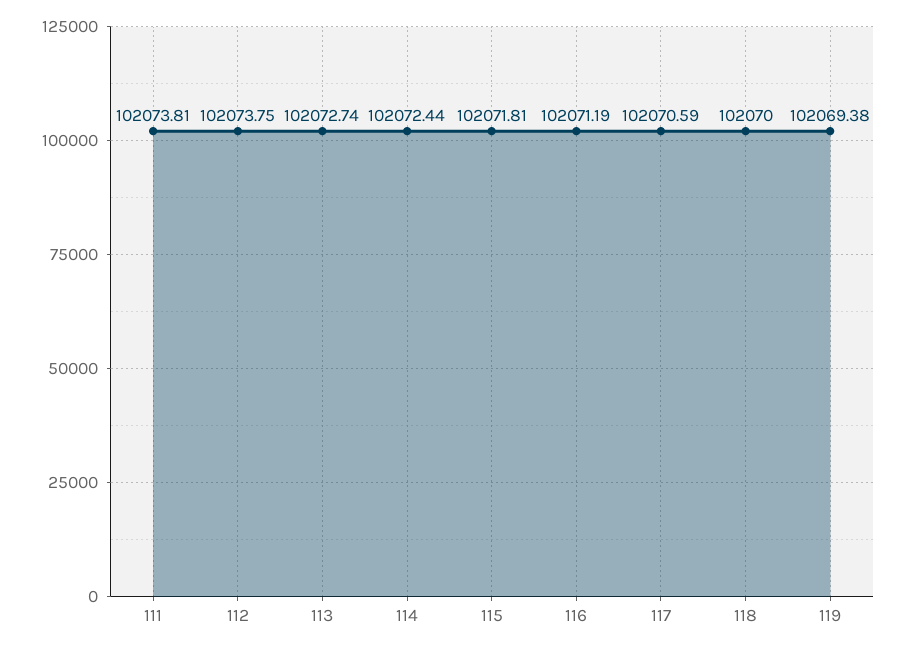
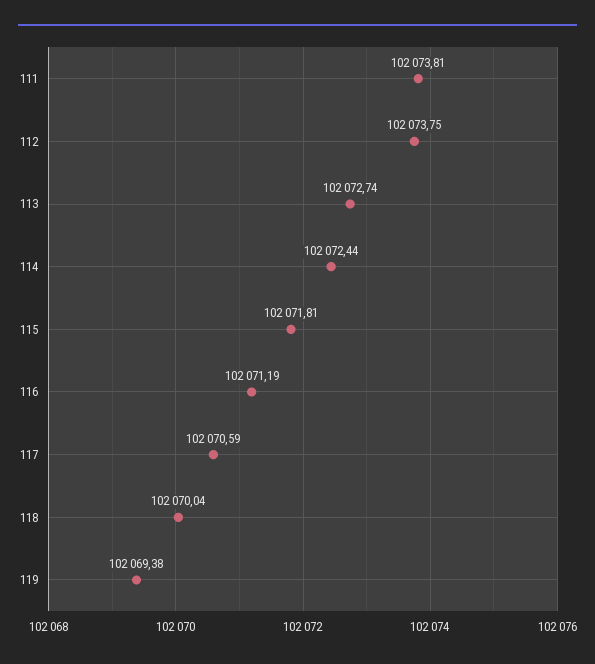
118: 102070 -> 102070.04

